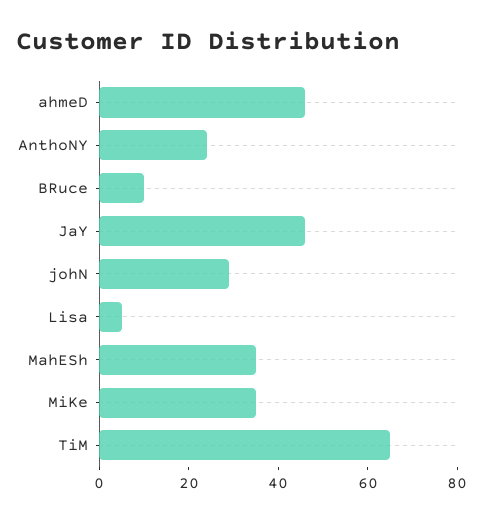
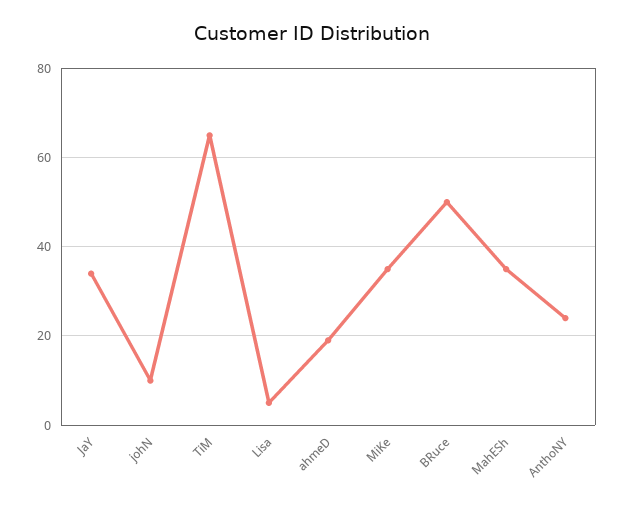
ahmeD: 45 -> 20
BRuce: 10 -> 50
JaY: 45 -> 35
johN: 30 -> 10

